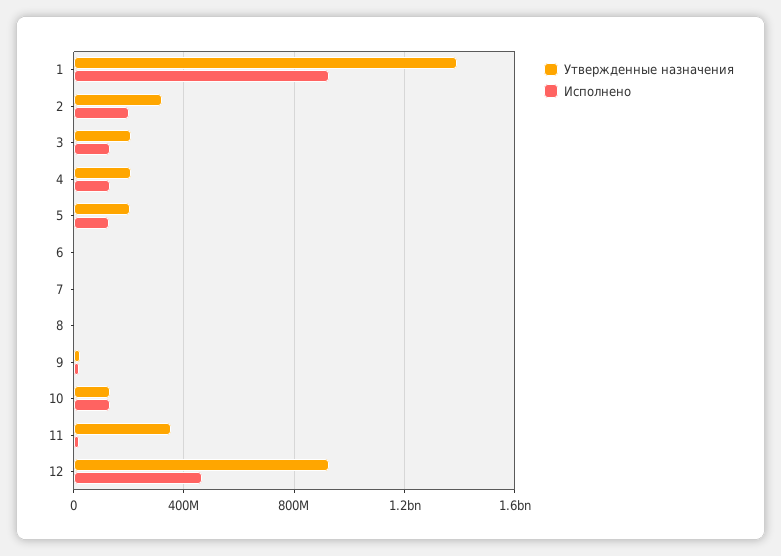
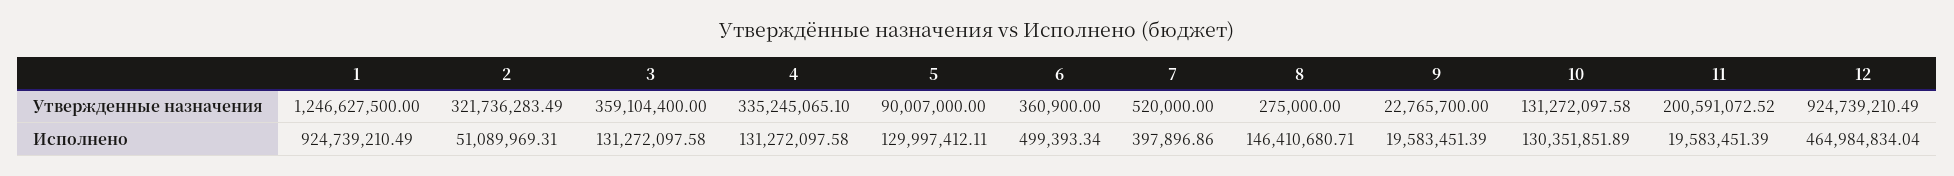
Утвержденные назначения, 1: 1400000000 -> 1246627500
Исполнено, 2: 200000000 -> 51089969.31
Утвержденные назначения, 3: 200000000 -> 359104400
Утвержденные назначения, 4: 200000000 -> 335245065.1
Утвержденные назначения, 5: 200000000 -> 90007000
Исполнено, 8: 0 -> 146410680.71
Утвержденные назначения, 11: 350000000 -> 200591072.52

